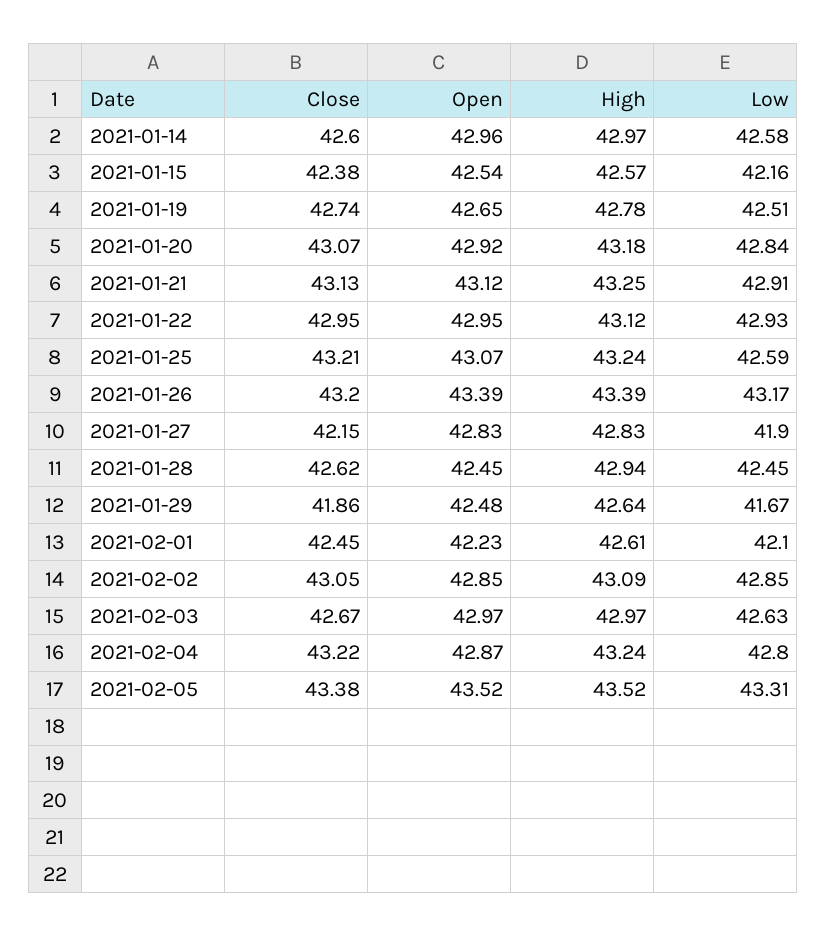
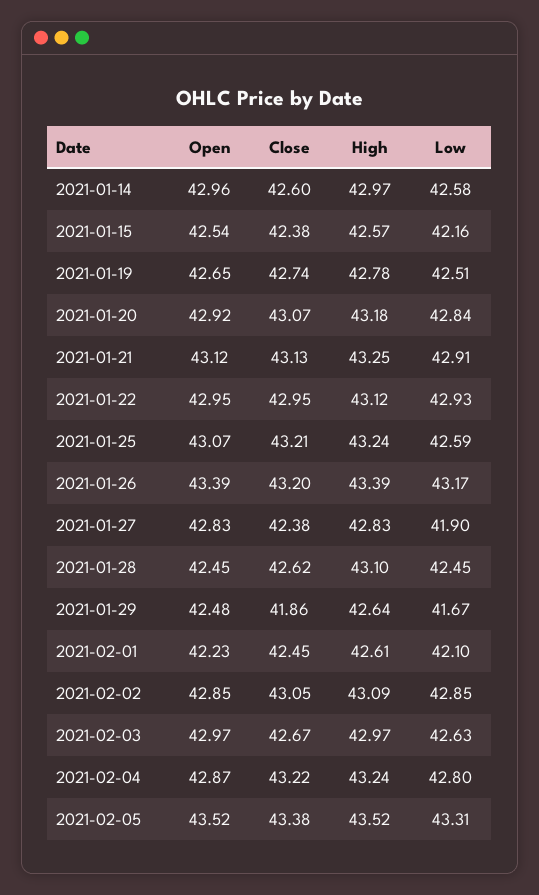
Close, 2021-01-27: 42.15 -> 42.38
High, 2021-01-28: 42.94 -> 43.1

